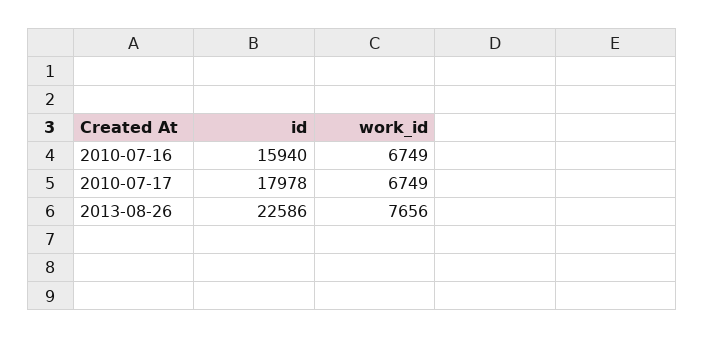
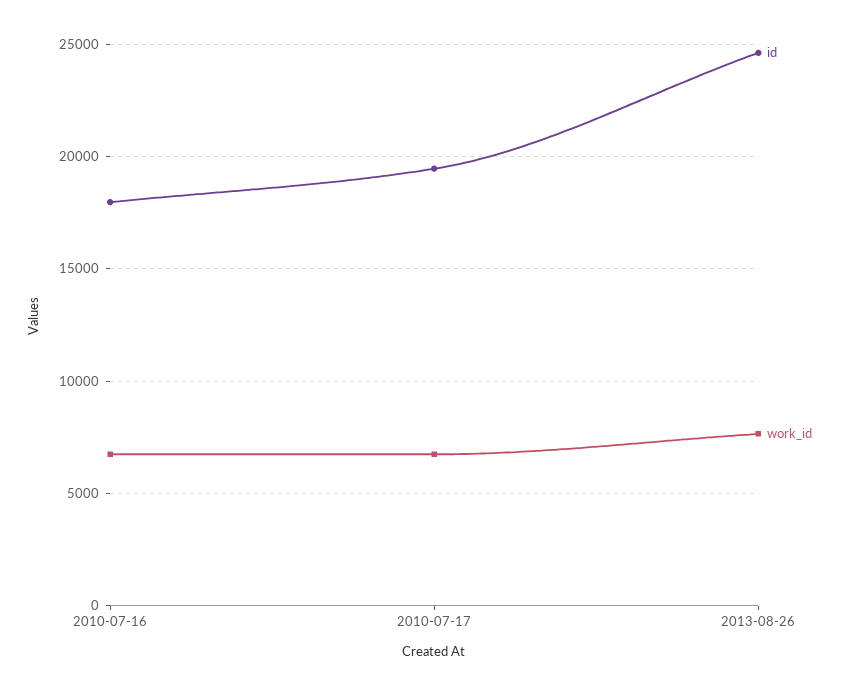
id, 2010-07-16: 15940 -> 18000
id, 2010-07-17: 17978 -> 19500
id, 2013-08-26: 22586 -> 24500

